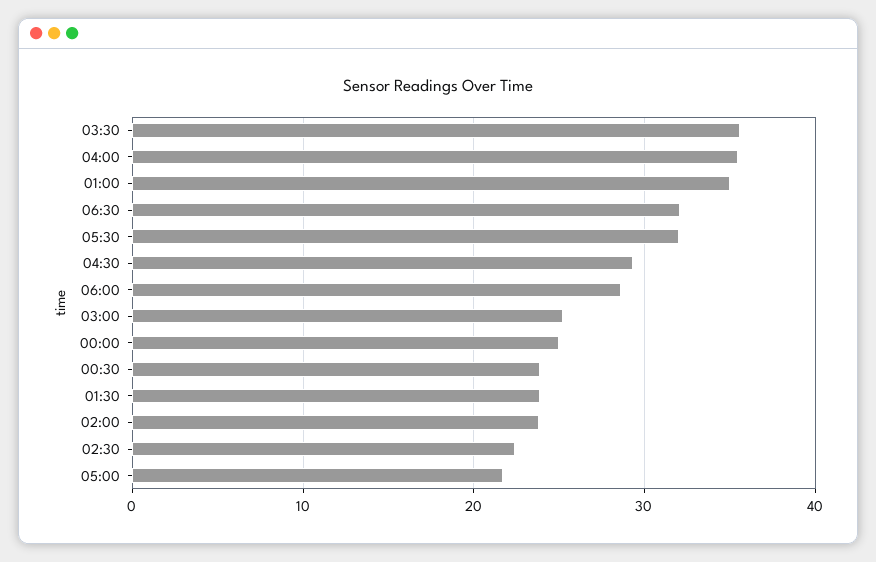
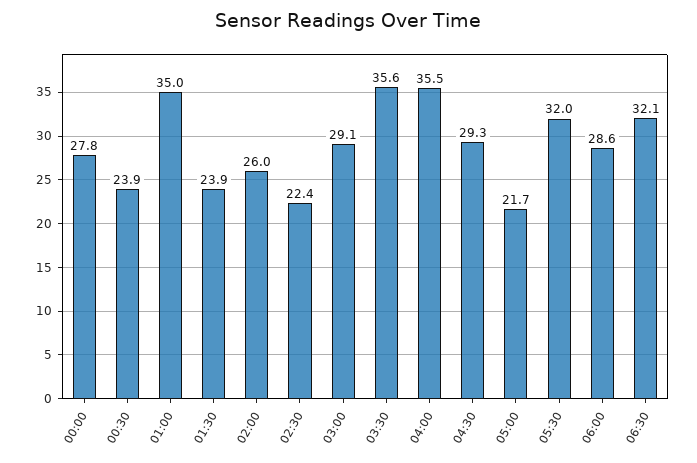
03:00: 25 -> 29.1
00:00: 25 -> 27.8
02:00: 24 -> 26

